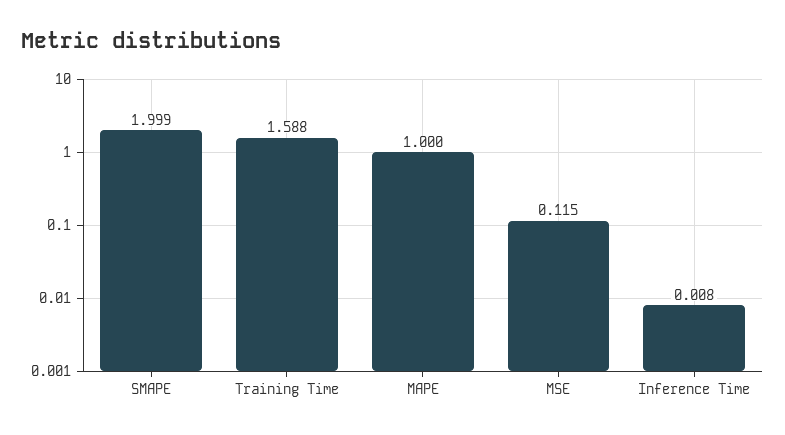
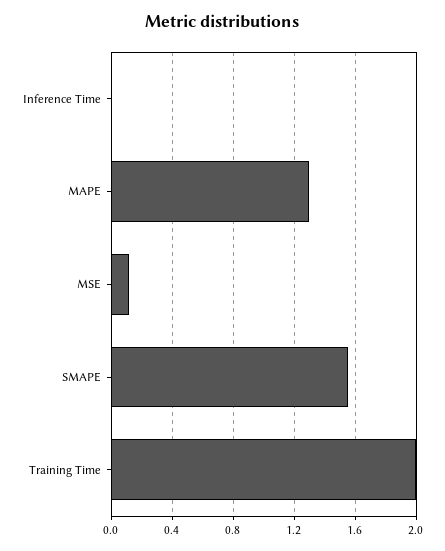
SMAPE: 1.999 -> 1.55
Training Time: 1.588 -> 2
MAPE: 1 -> 1.3

